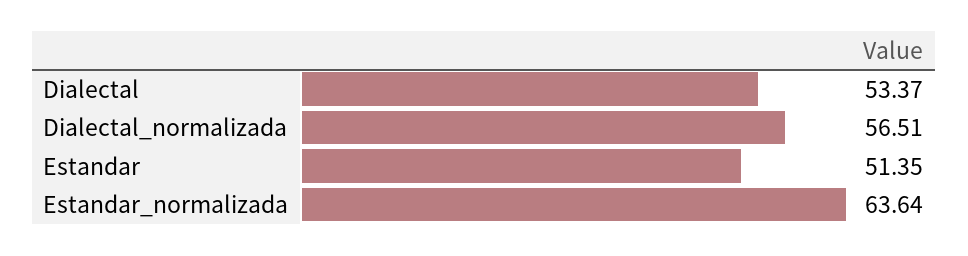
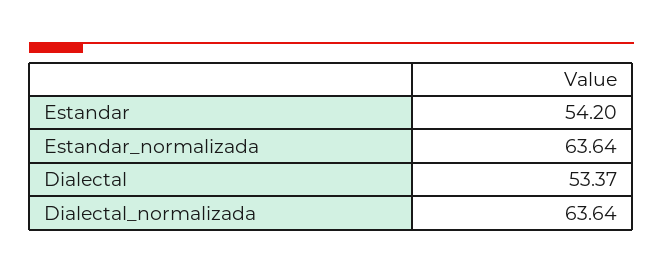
Dialectal_normalizada: 56.51 -> 63.64
Estandar: 51.35 -> 54.2

